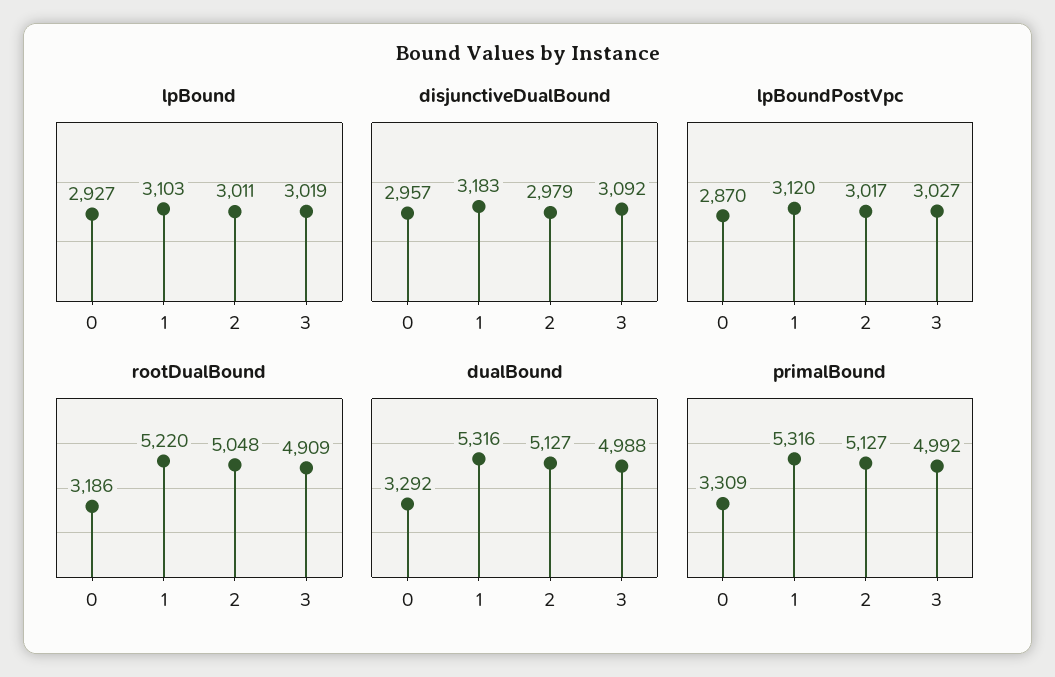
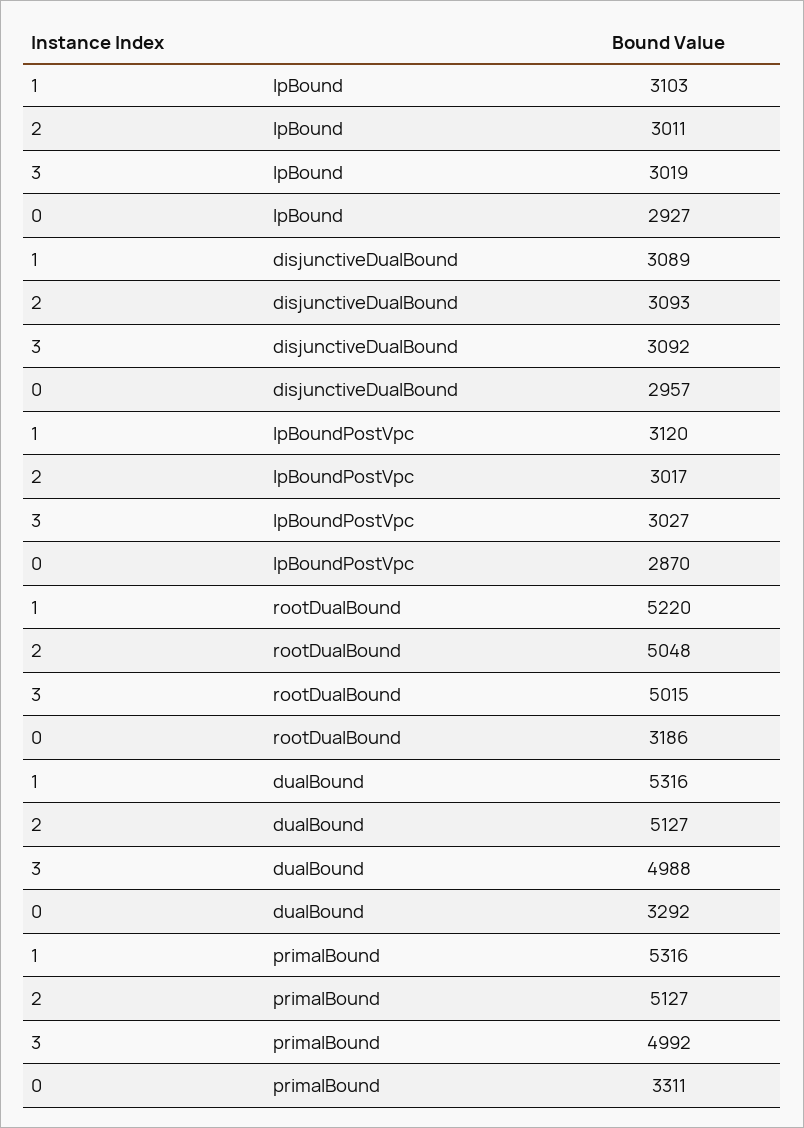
disjunctiveDualBound, 1: 3183 -> 3089
disjunctiveDualBound, 2: 2979 -> 3093
rootDualBound, 3: 4909 -> 5015
primalBound, 0: 3309 -> 3311

